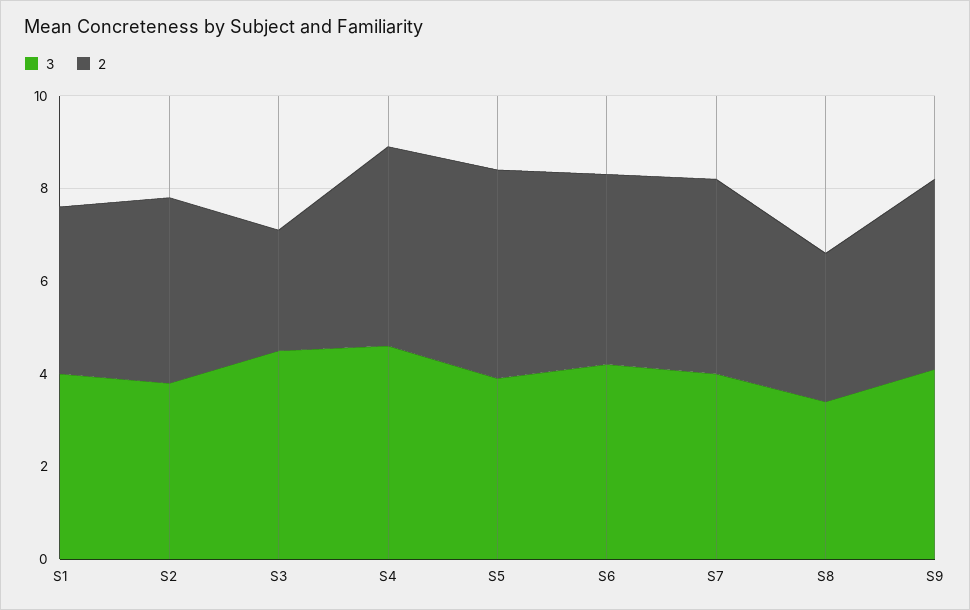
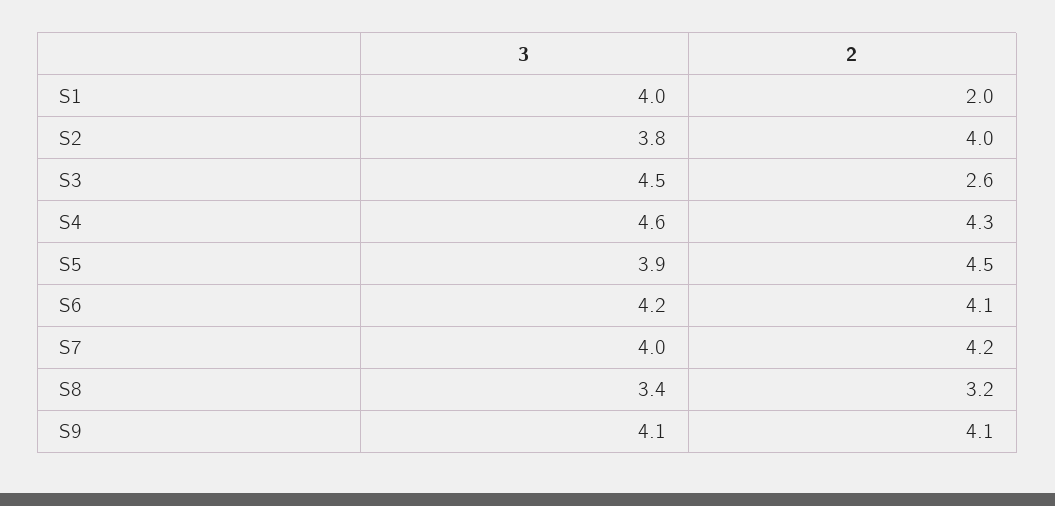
2, S1: 3.5 -> 2

